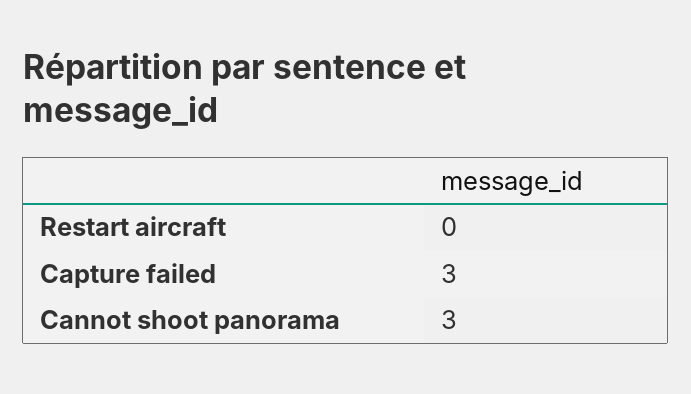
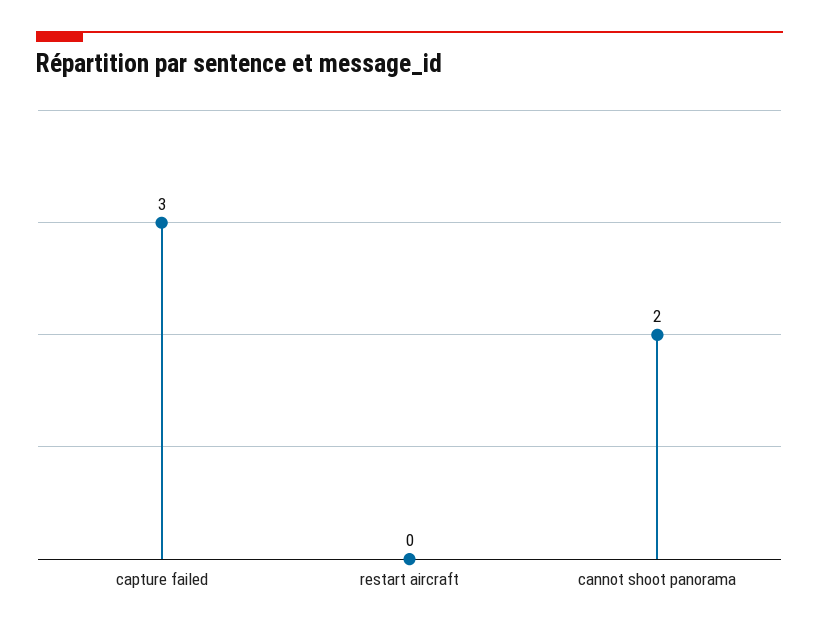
Cannot shoot panorama: 3 -> 2

